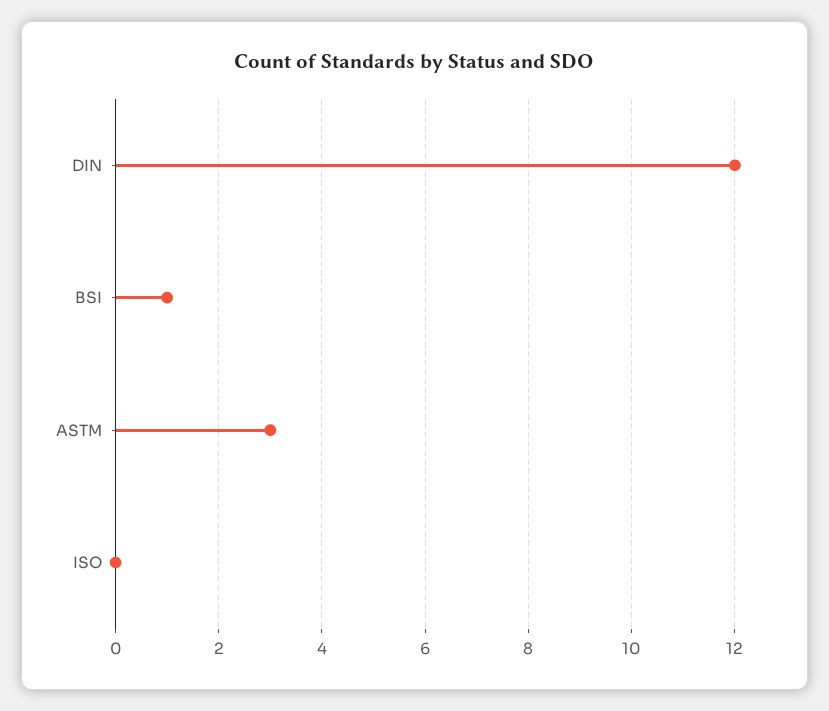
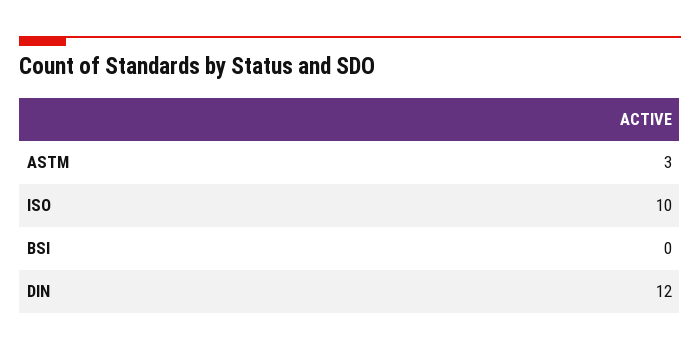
BSI: 1 -> 0
ISO: 0 -> 10

